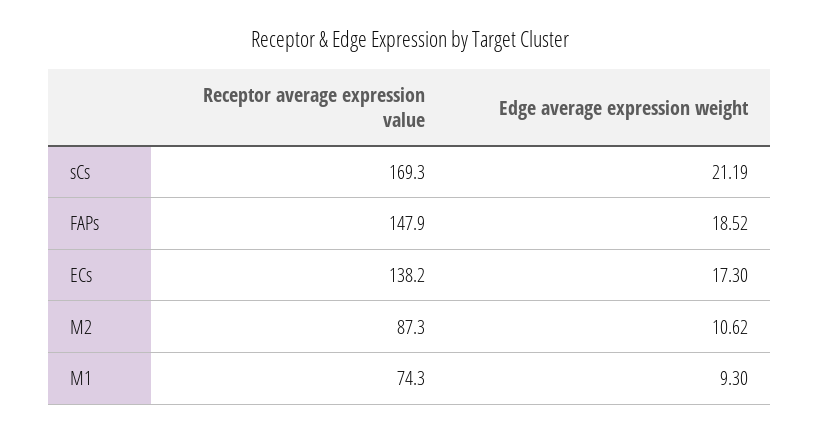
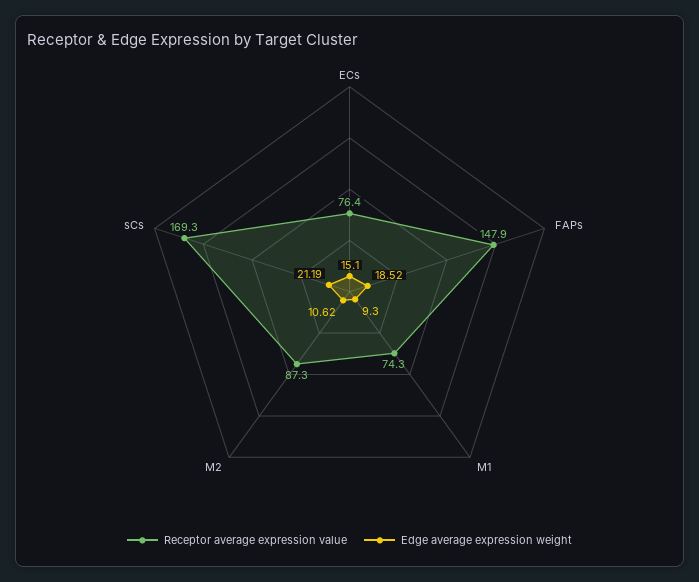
Receptor average expression value, ECs: 138.2 -> 76.4
Edge average expression weight, ECs: 17.3 -> 15.1

